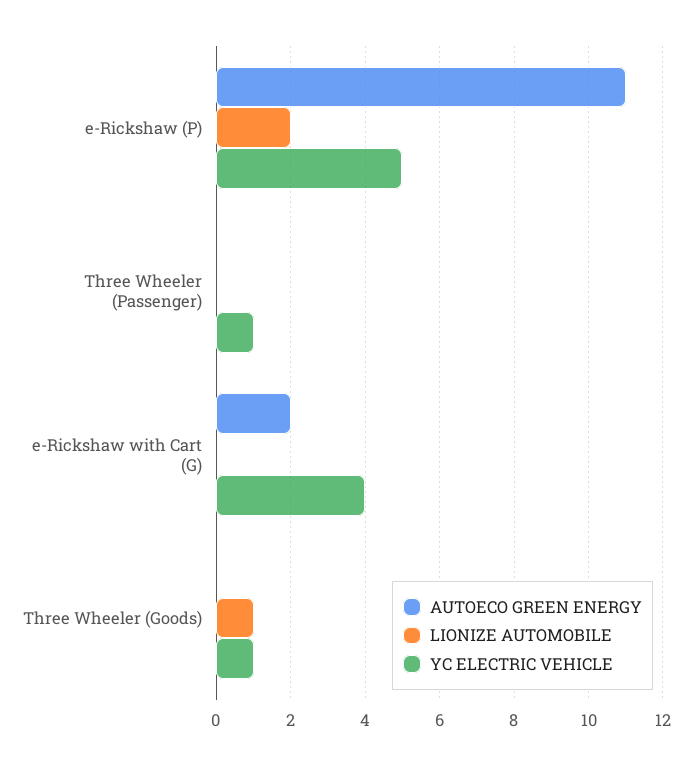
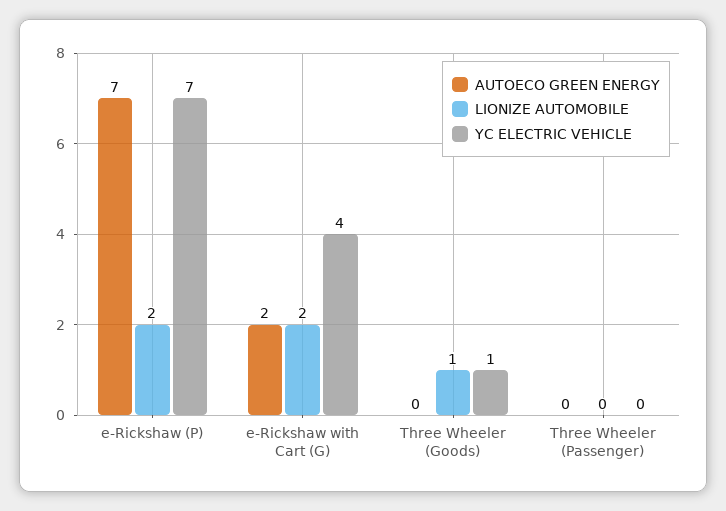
AUTOECO GREEN ENERGY, e-Rickshaw (P): 11 -> 7
YC ELECTRIC VEHICLE, e-Rickshaw (P): 5 -> 7
YC ELECTRIC VEHICLE, Three Wheeler (Passenger): 1 -> 0
LIONIZE AUTOMOBILE, e-Rickshaw with Cart (G): 0 -> 2

